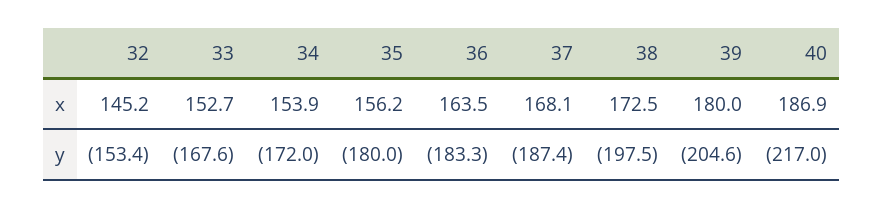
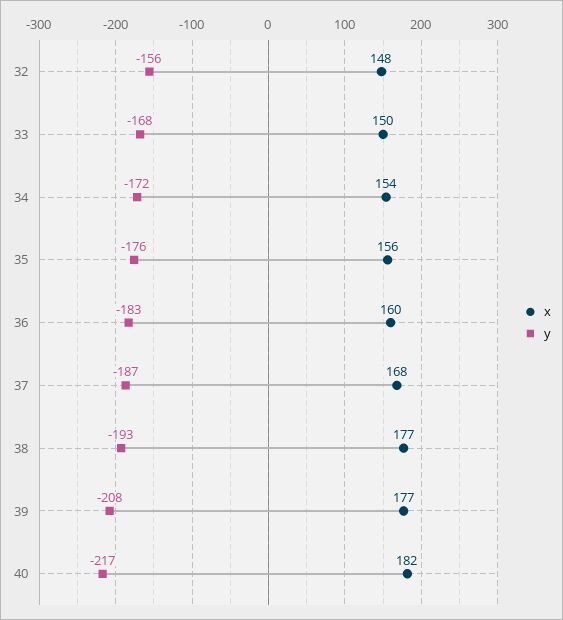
x, 32: 145.2 -> 148
x, 33: 152.7 -> 150
x, 36: 163.5 -> 160
x, 38: 172.5 -> 177
x, 39: 180 -> 177
x, 40: 186.9 -> 182
y, 32: -153.4 -> -156
y, 35: -180 -> -176
y, 38: -197.5 -> -193
y, 39: -204.6 -> -208

